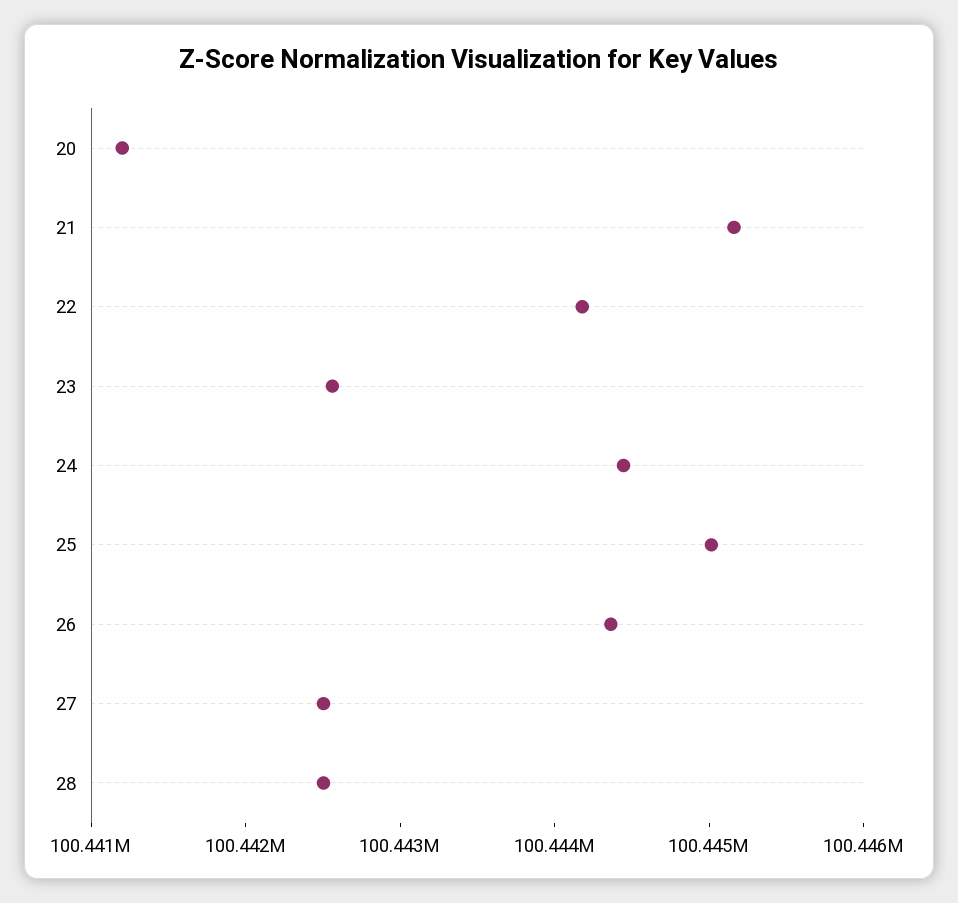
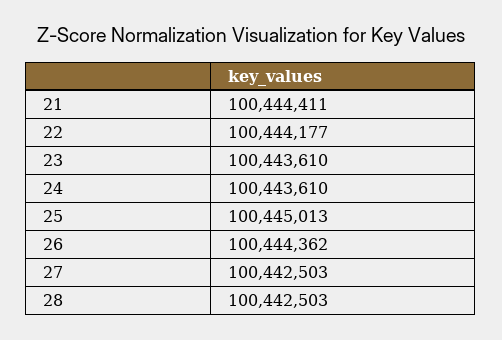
20: 100441200 -> none
21: 100445200 -> 100444411
23: 100442600 -> 100443610
24: 100444400 -> 100443610

